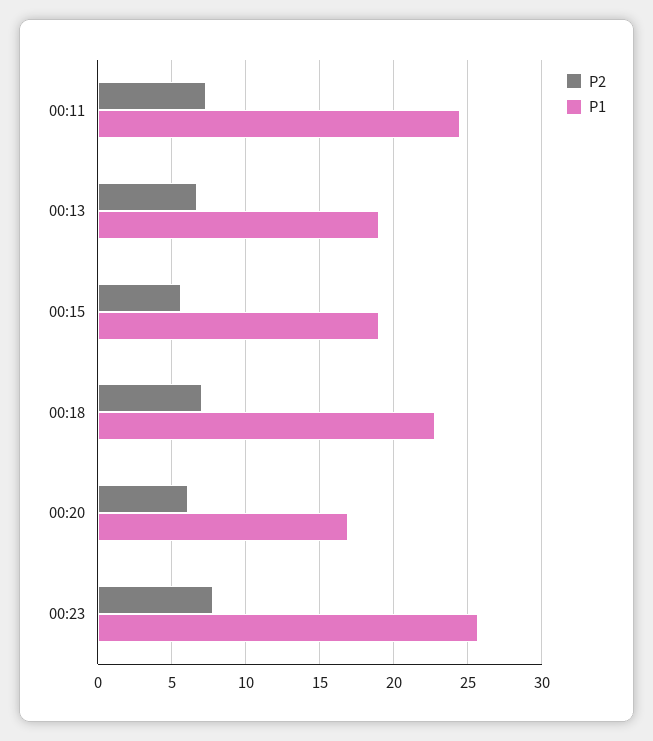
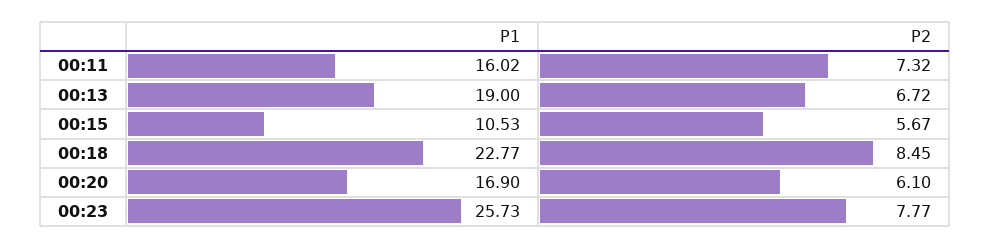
P1, 00:11: 24.5 -> 16.02
P1, 00:15: 19 -> 10.53
P2, 00:18: 7 -> 8.45

